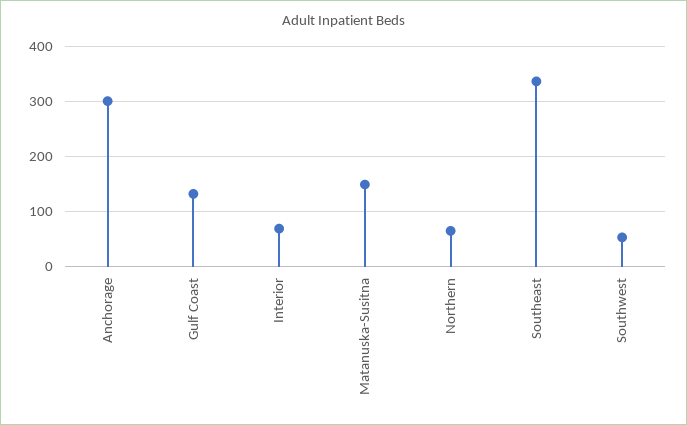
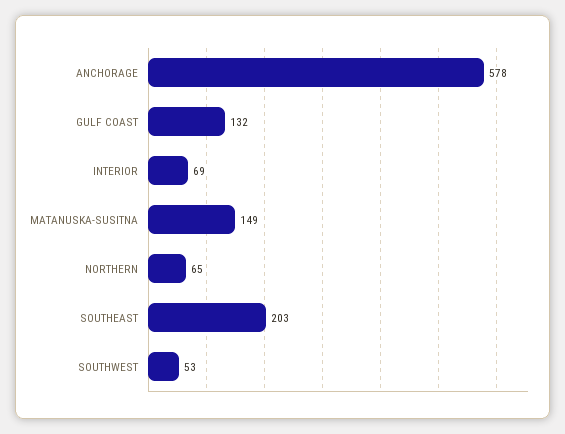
Anchorage: 300 -> 578
Southeast: 340 -> 203

